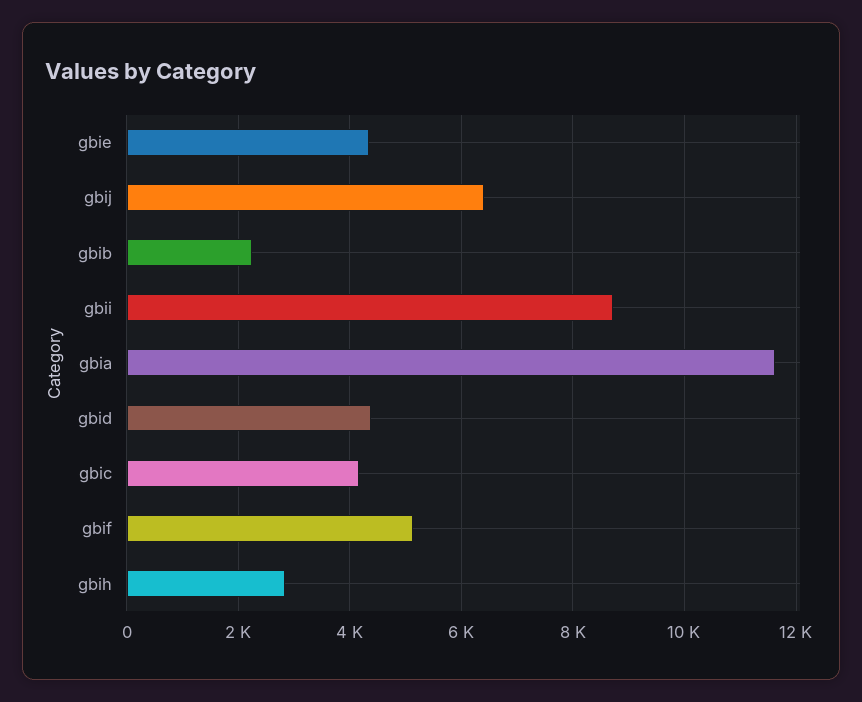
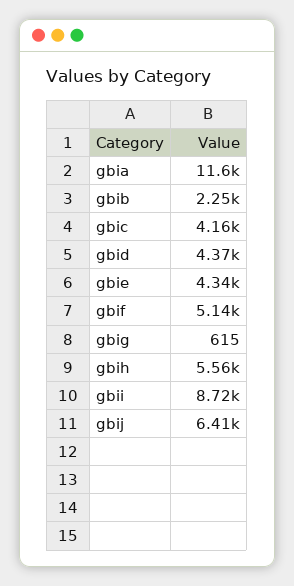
gbih: 2800 -> 5560
gbig: none -> 615

